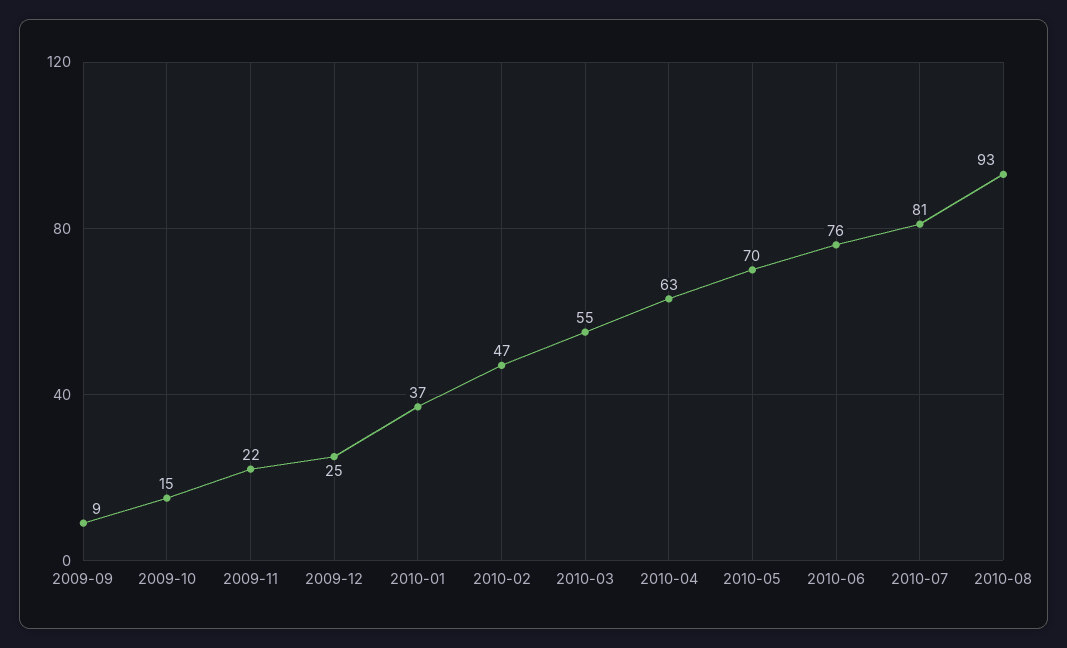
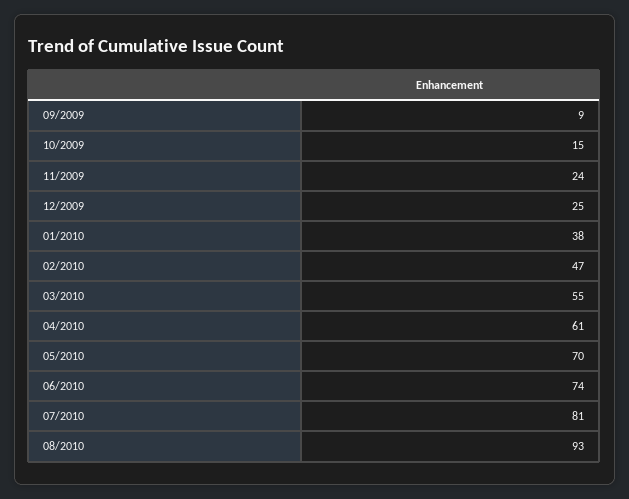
2009-11: 22 -> 24
2010-01: 37 -> 38
2010-04: 63 -> 61
2010-06: 76 -> 74

